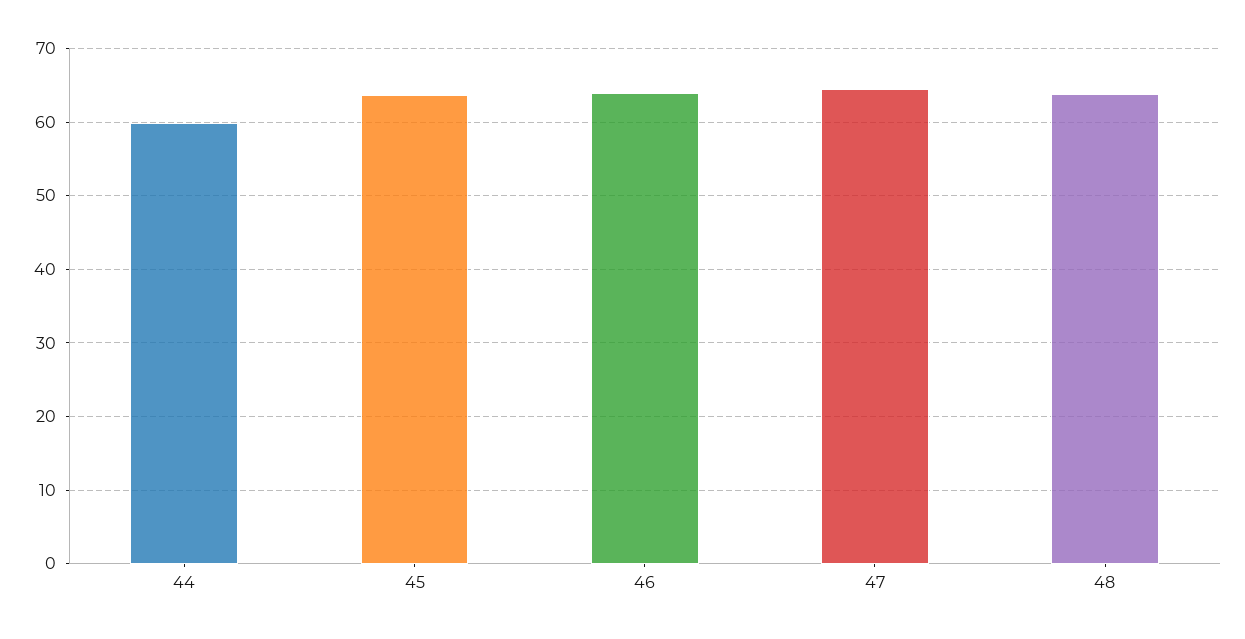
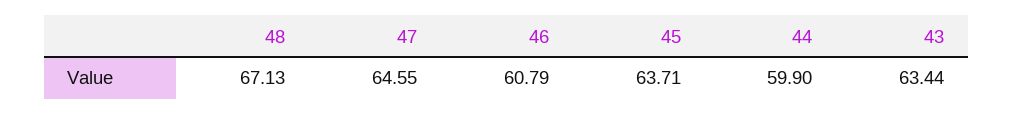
46: 64 -> 60.79
48: 64 -> 67.13
43: none -> 63.44

